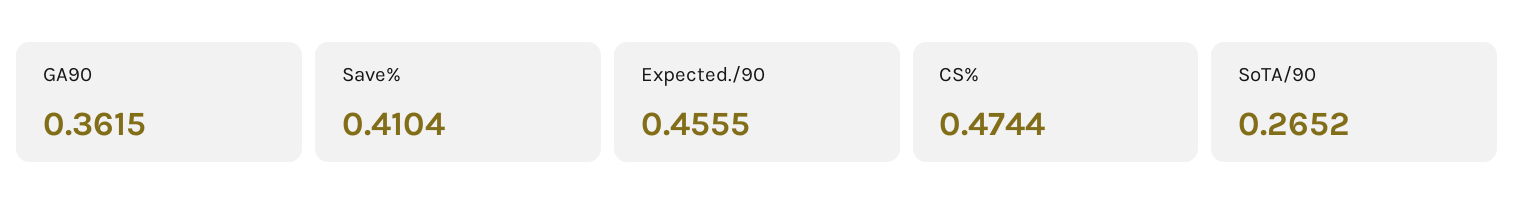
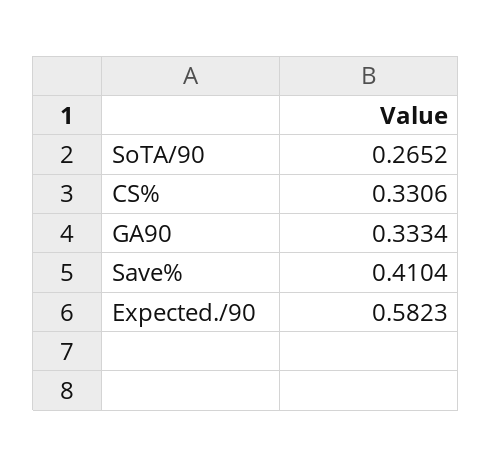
GA90: 0.3615 -> 0.3334
Expected./90: 0.4555 -> 0.5823
CS%: 0.4744 -> 0.3306

